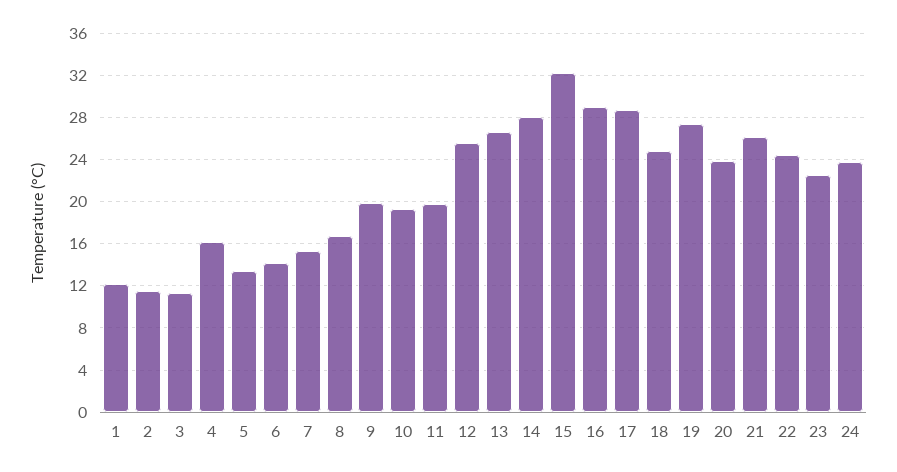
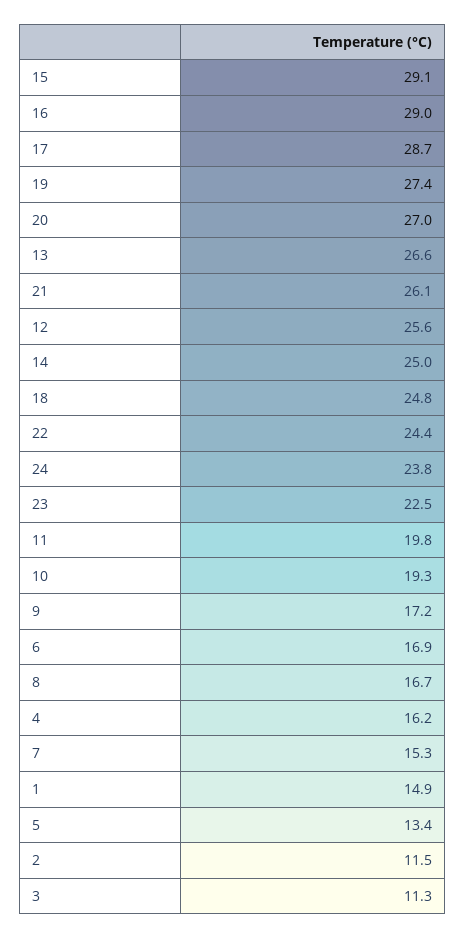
1: 12 -> 14.9
6: 14 -> 16.9
9: 20 -> 17.2
14: 28 -> 25
15: 32 -> 29.1
20: 24 -> 27

